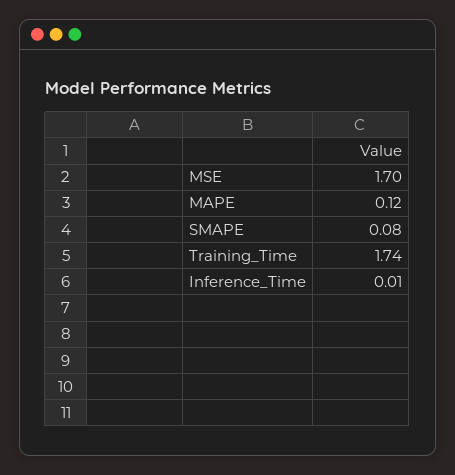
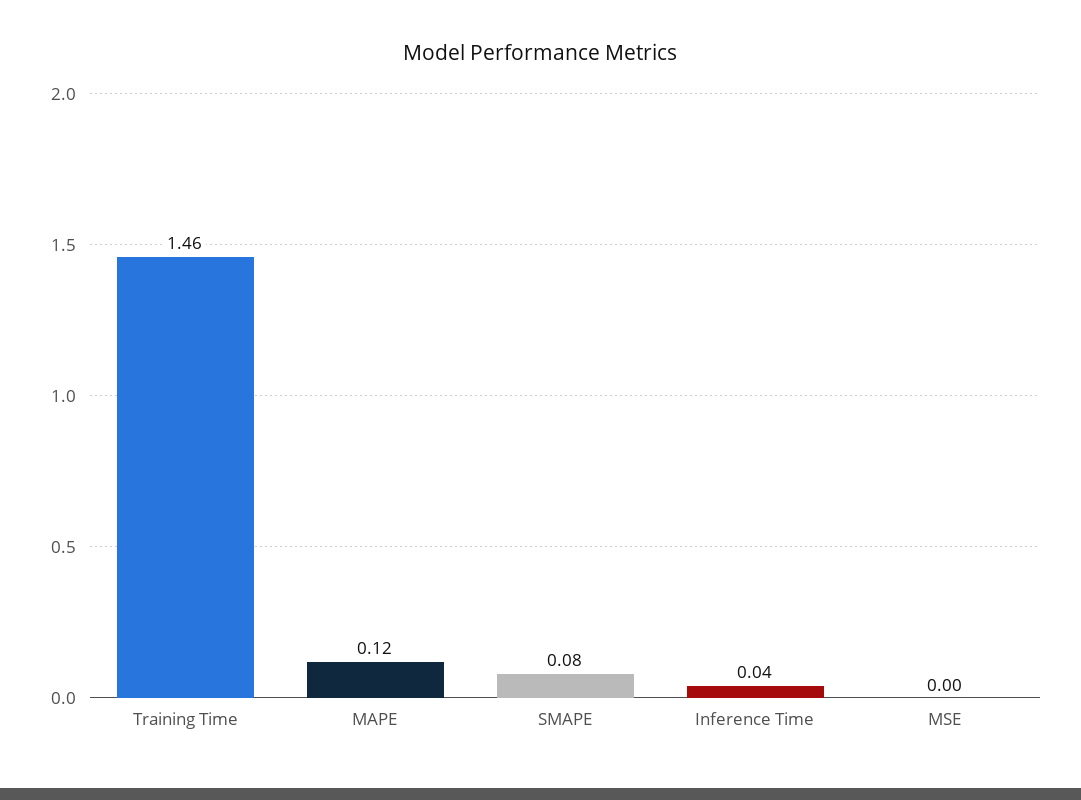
MSE: 1.7 -> 0
Training_Time: 1.74 -> 1.46
Inference_Time: 0.01 -> 0.04

